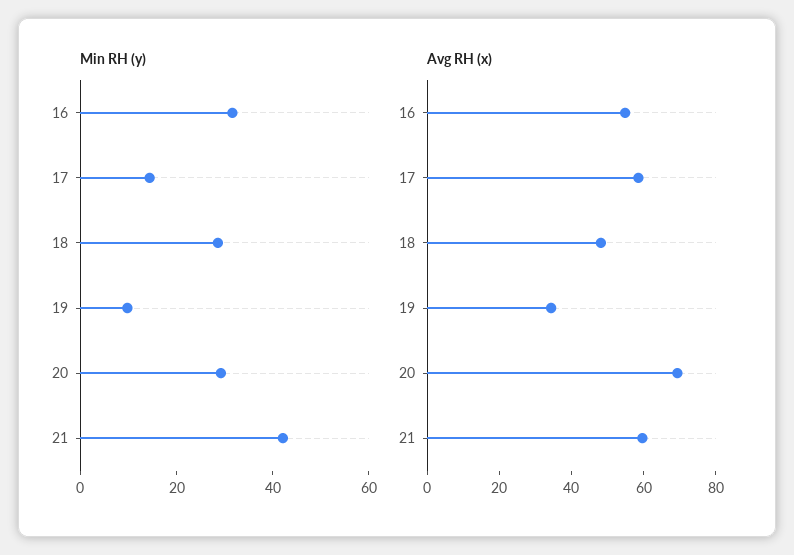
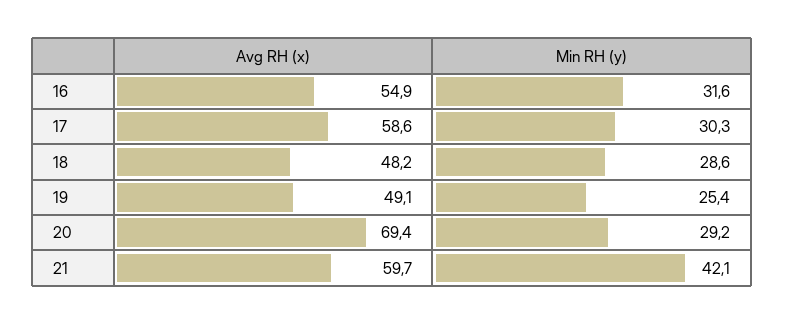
Min RH (y), 17: 15 -> 30.3
Min RH (y), 19: 10 -> 25.4
Avg RH (x), 19: 35 -> 49.1

